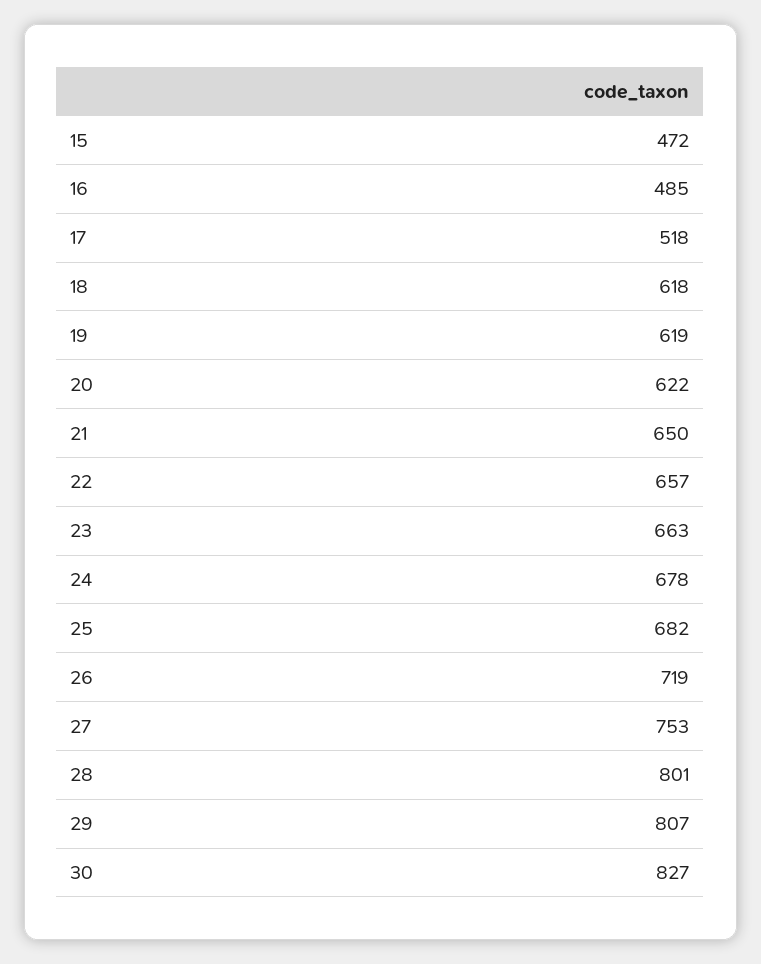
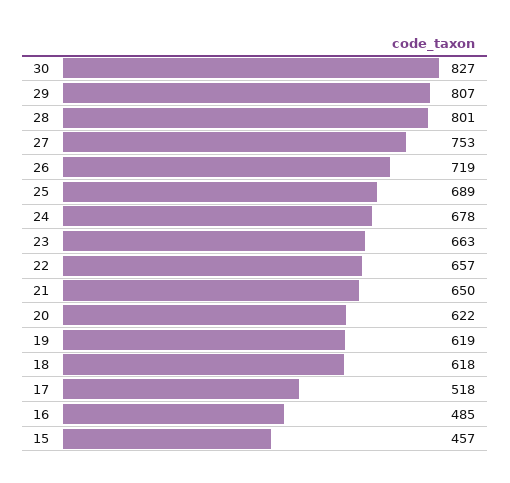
15: 472 -> 457
25: 682 -> 689

